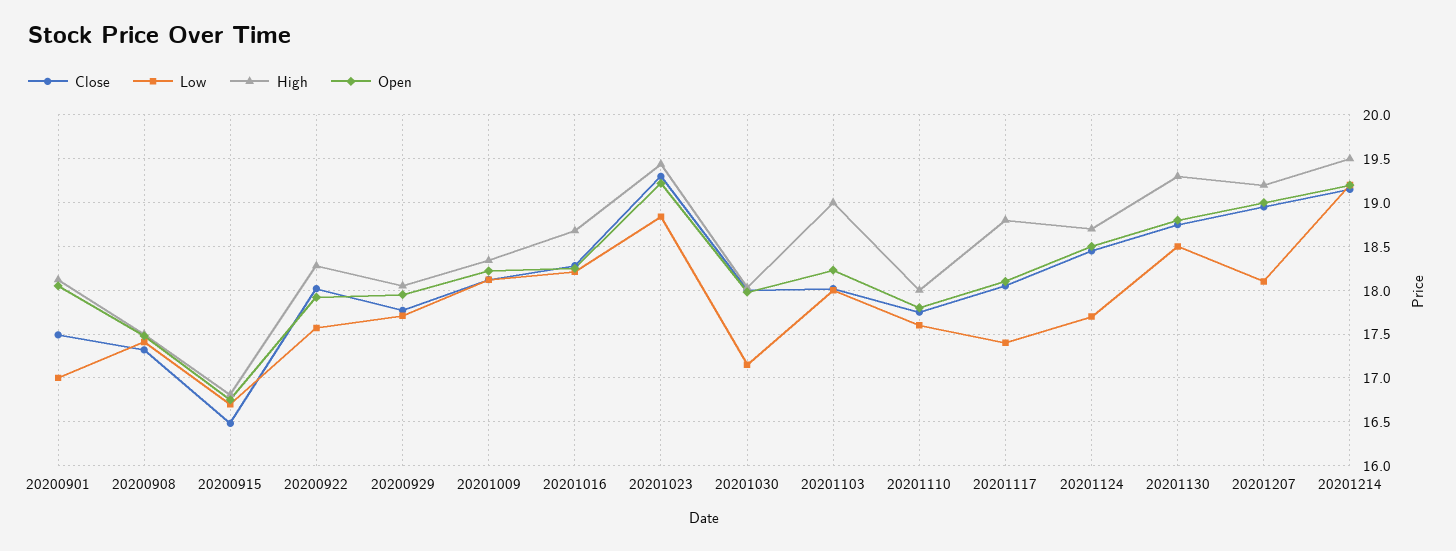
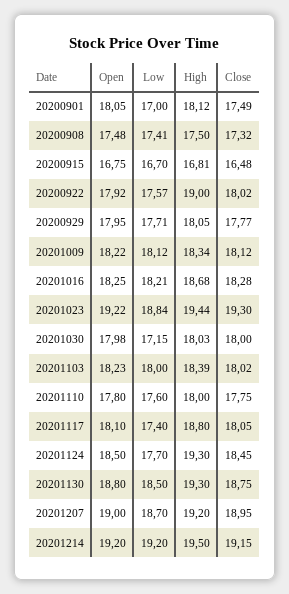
High, 20200922: 18.3 -> 19
High, 20201103: 19 -> 18.39
High, 20201124: 18.7 -> 19.3
Low, 20201207: 18.1 -> 18.7

